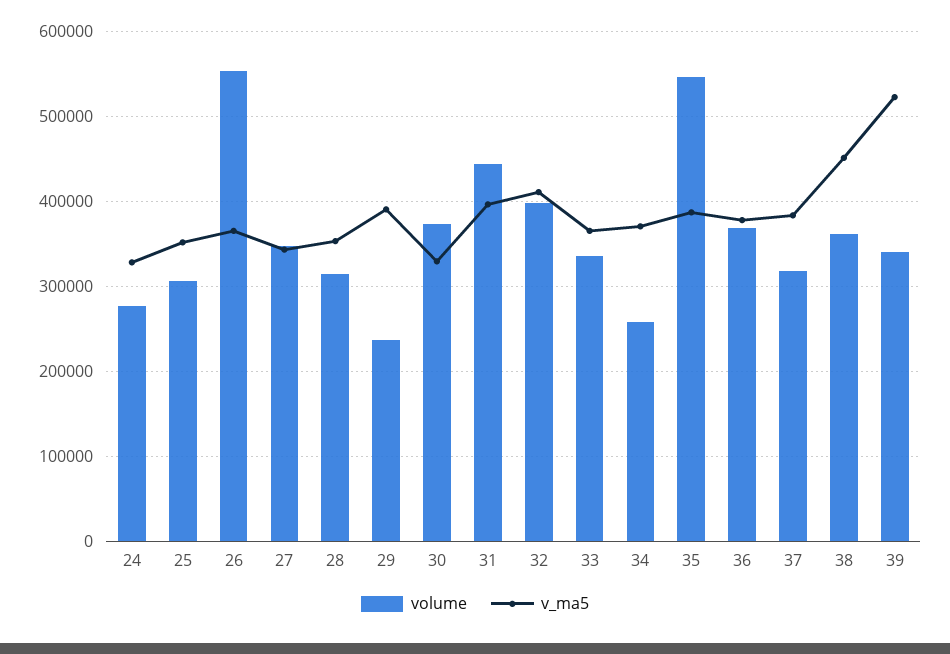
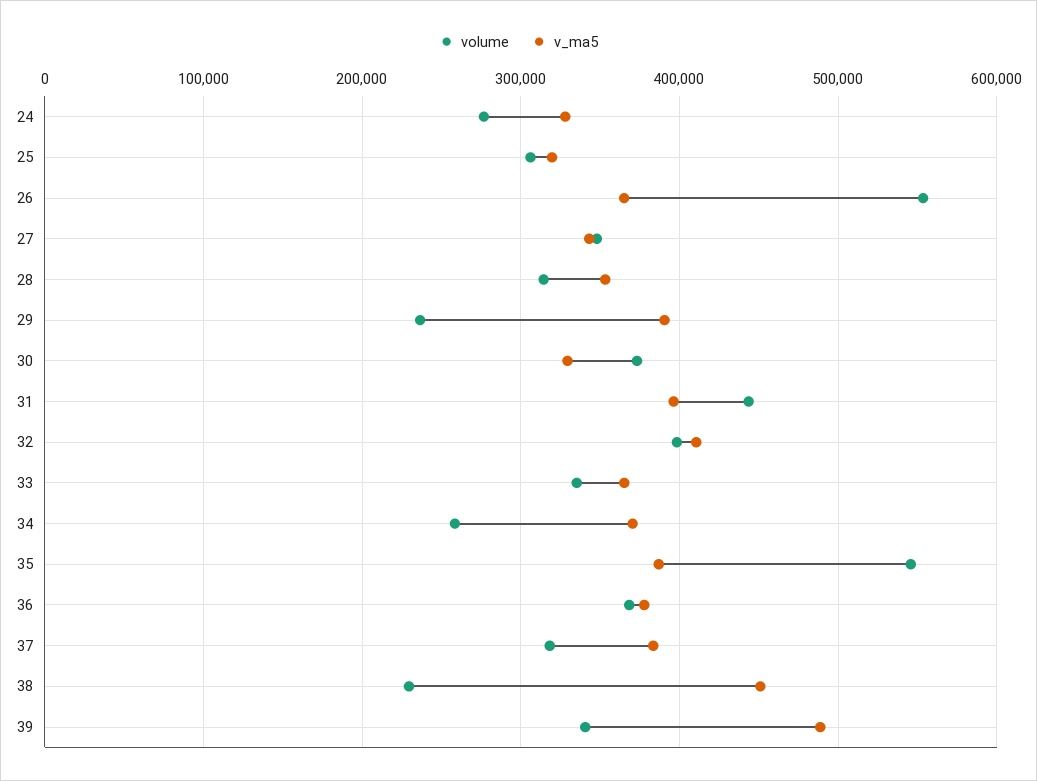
v_ma5, 25: 350000 -> 320000
volume, 38: 360000 -> 230000
v_ma5, 39: 520000 -> 490000

